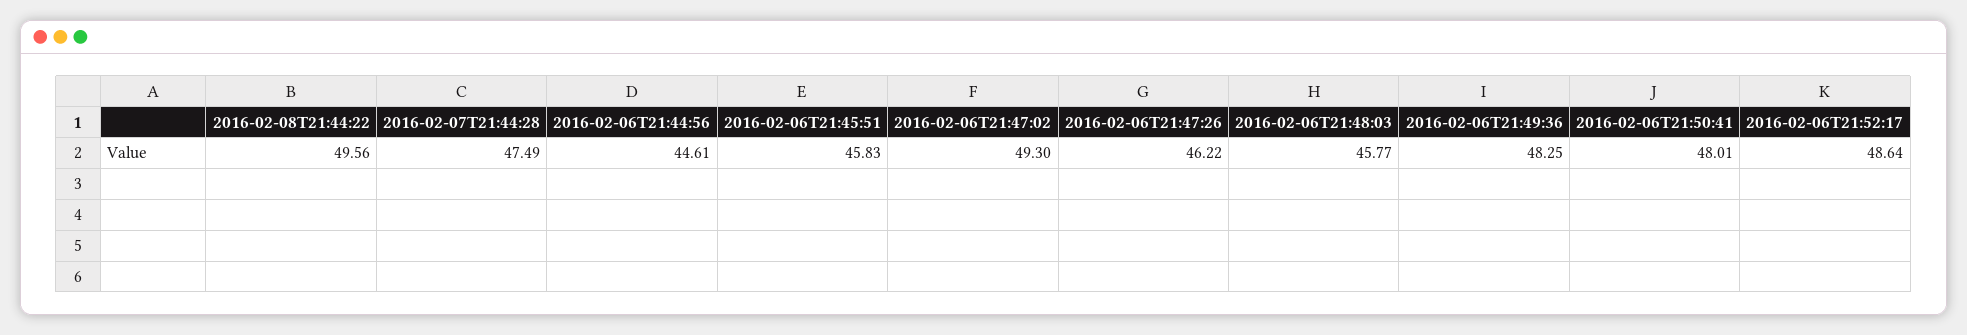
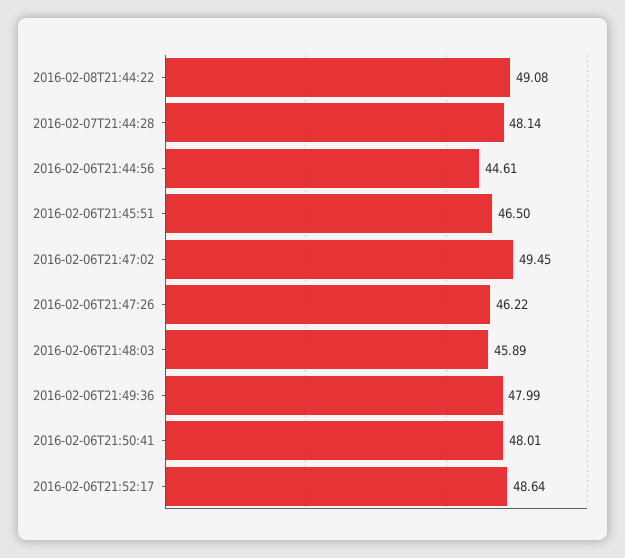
2016-02-08T21:44:22: 49.56 -> 49.08
2016-02-07T21:44:28: 47.49 -> 48.14
2016-02-06T21:45:51: 45.83 -> 46.5
2016-02-06T21:47:02: 49.3 -> 49.45
2016-02-06T21:48:03: 45.77 -> 45.89
2016-02-06T21:49:36: 48.25 -> 47.99

